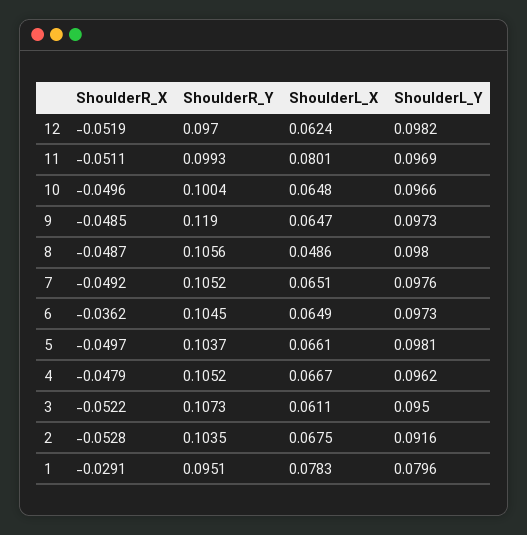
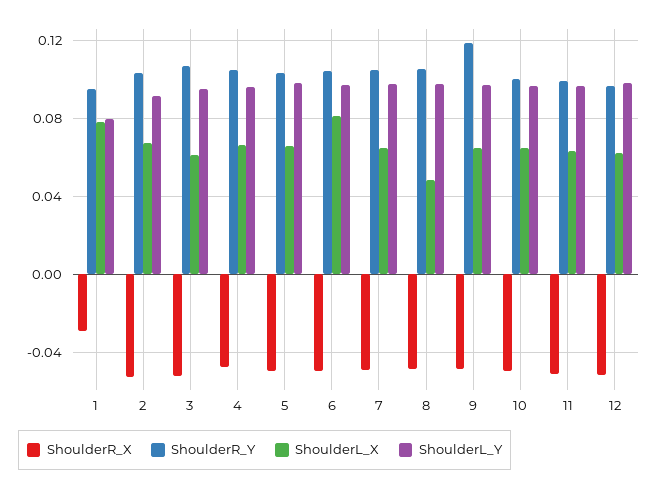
ShoulderL_X, 11: 0.0801 -> 0.065
ShoulderR_X, 6: -0.0362 -> -0.05
ShoulderL_X, 6: 0.0649 -> 0.08

